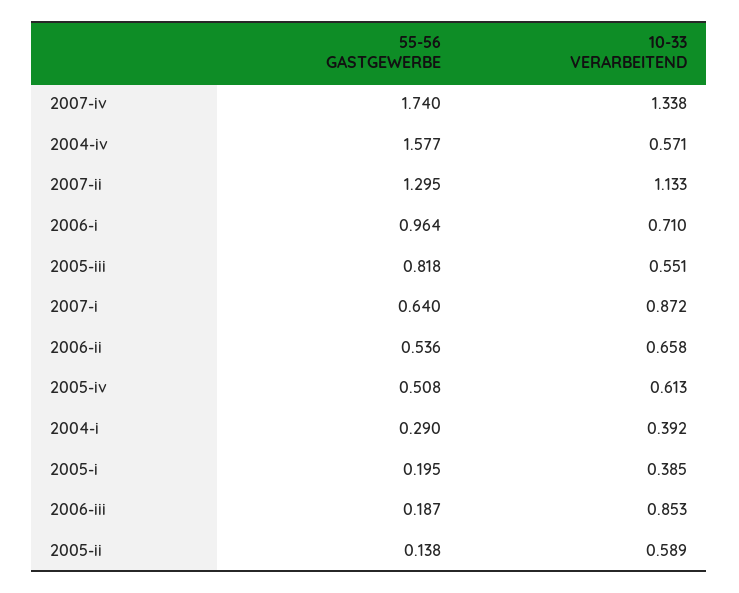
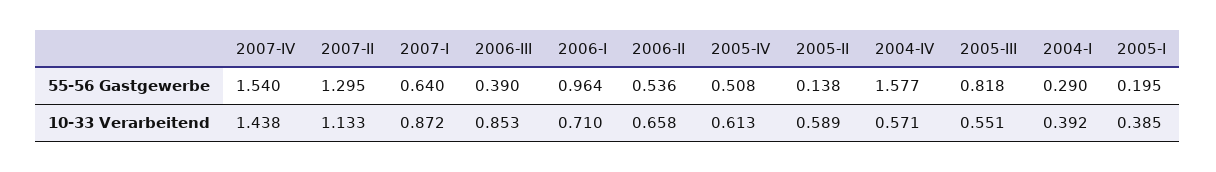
55-56 GASTGEWERBE, 2007-iv: 1.74 -> 1.54
10-33 VERARBEITEND, 2007-iv: 1.338 -> 1.438
55-56 GASTGEWERBE, 2006-iii: 0.187 -> 0.39

